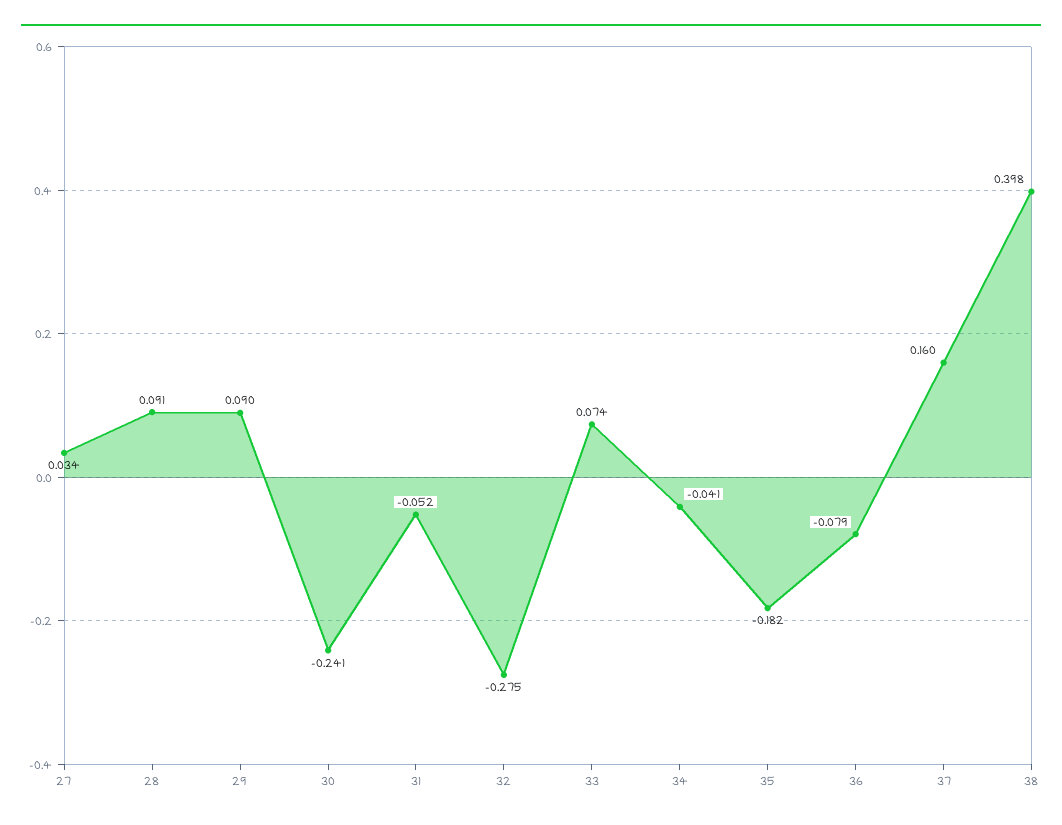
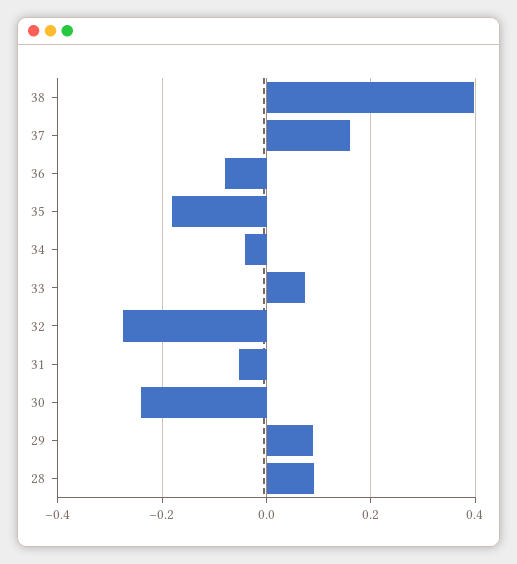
27: 0.034 -> none

